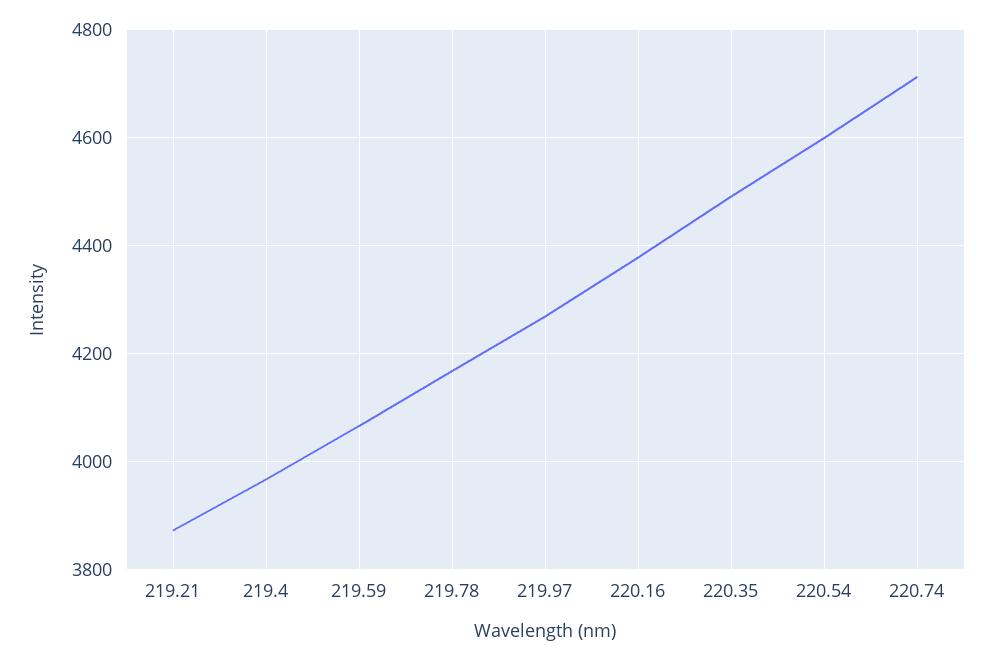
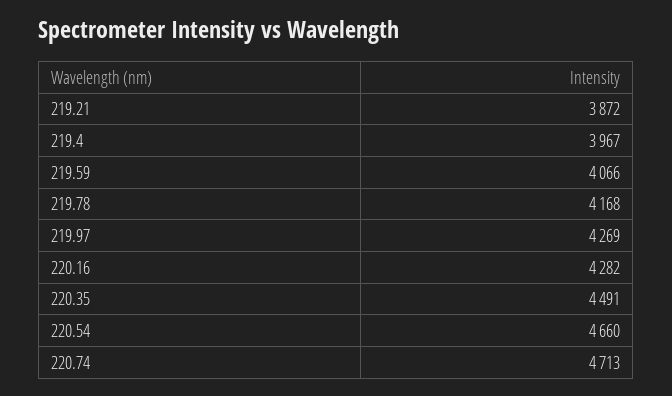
220.16: 4380 -> 4282
220.54: 4600 -> 4660

